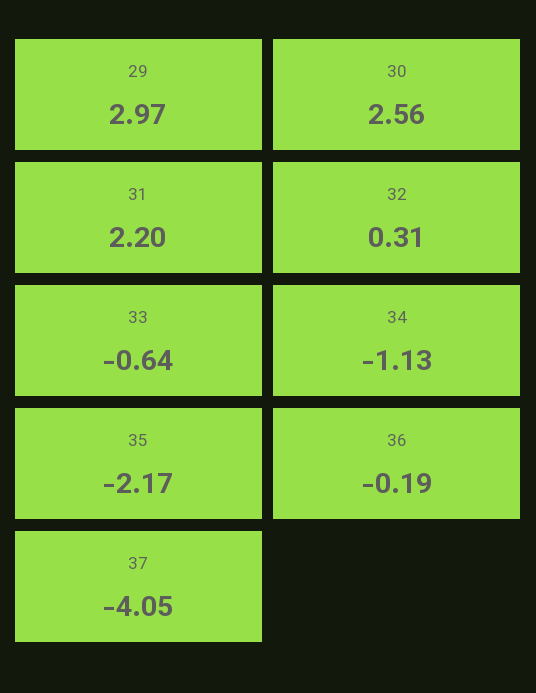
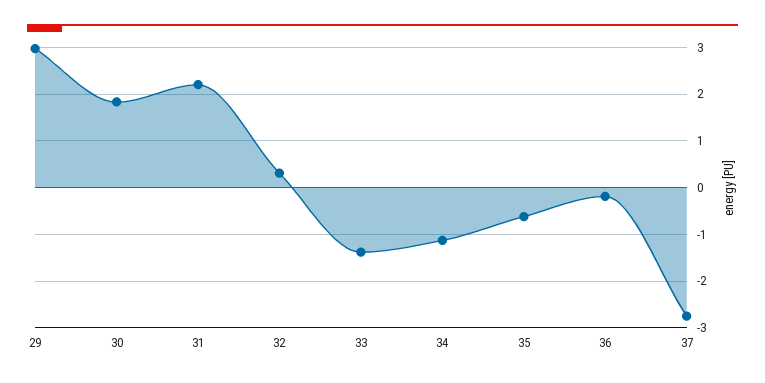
30: 2.56 -> 1.8
33: -0.64 -> -1.4
35: -2.17 -> -0.6
37: -4.05 -> -2.8

